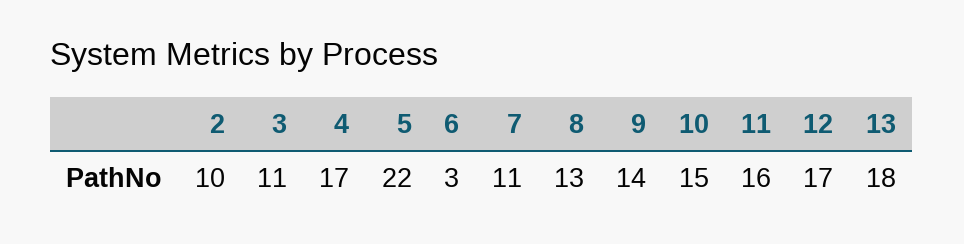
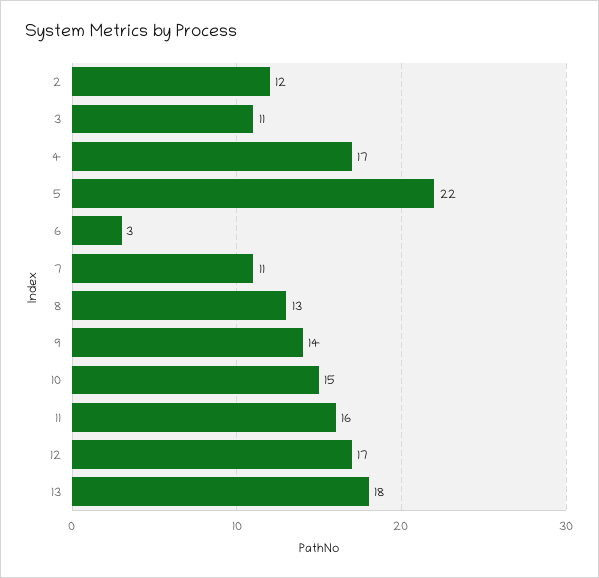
2: 10 -> 12

